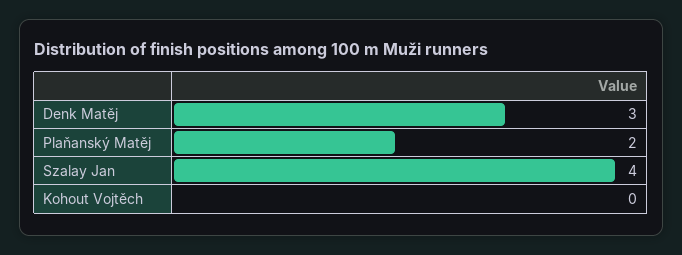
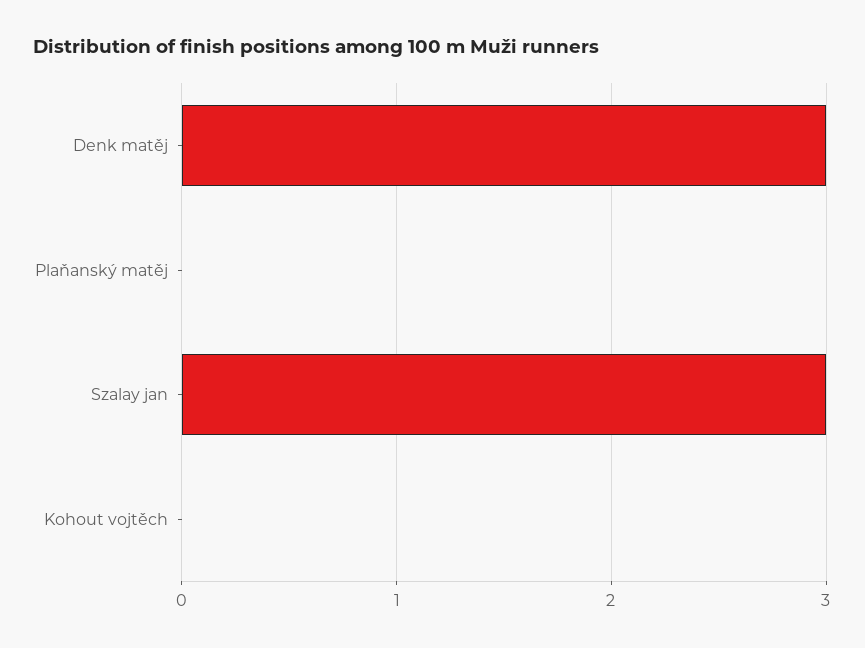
Plaňanský Matěj: 2 -> 0
Szalay Jan: 4 -> 3

